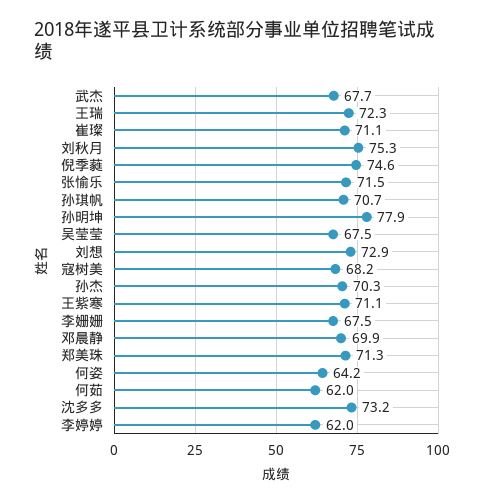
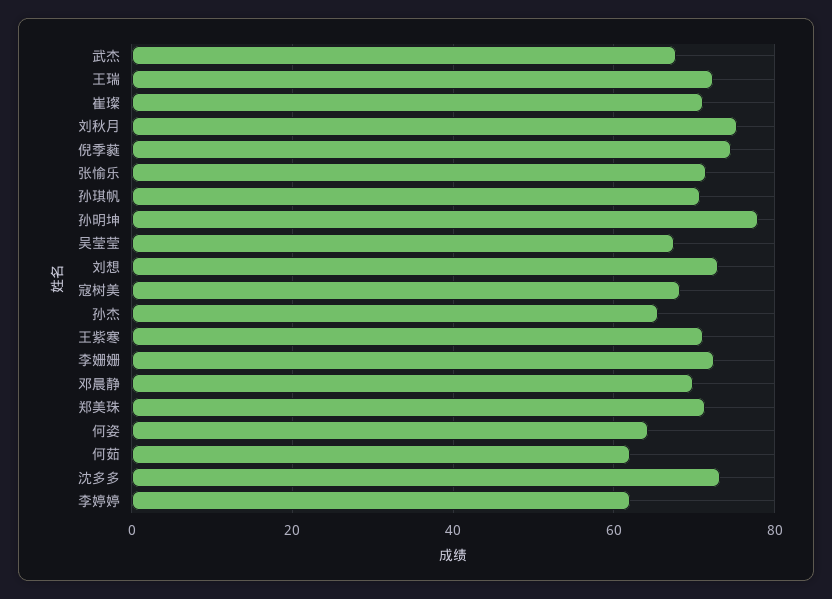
孙杰: 70.3 -> 66
李姗姗: 67.5 -> 72

